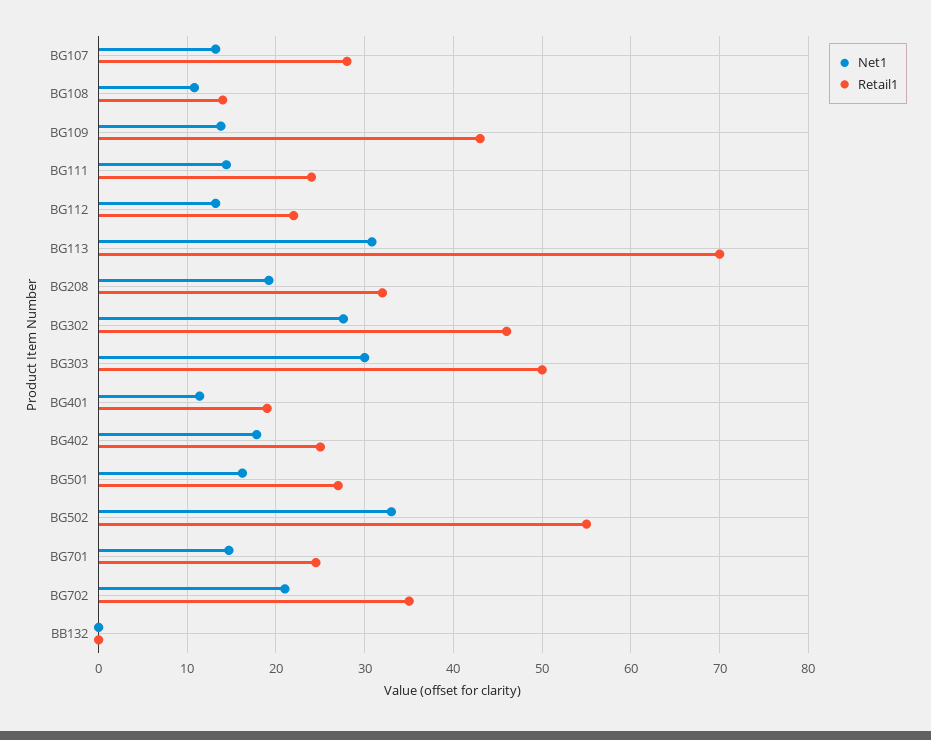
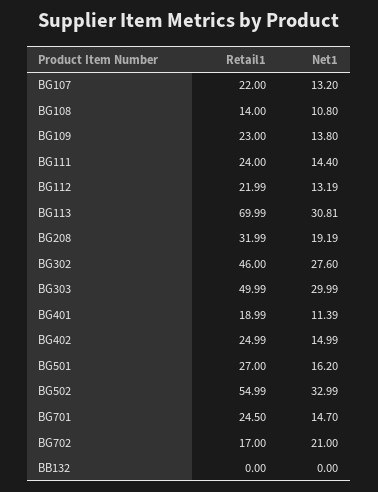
Retail1, BG107: 28 -> 22
Retail1, BG109: 43 -> 23
Net1, BG402: 18 -> 14.99
Retail1, BG702: 35 -> 17

